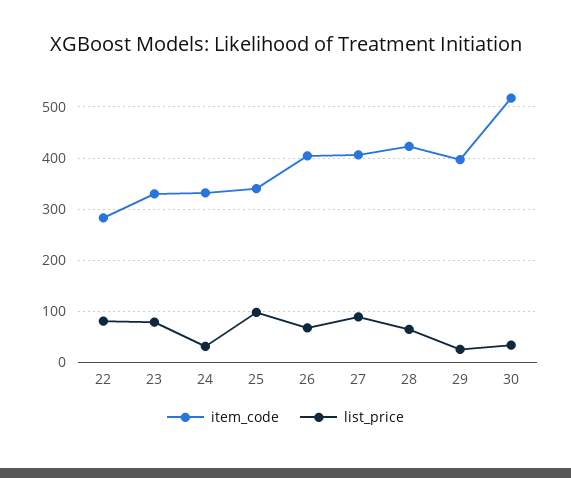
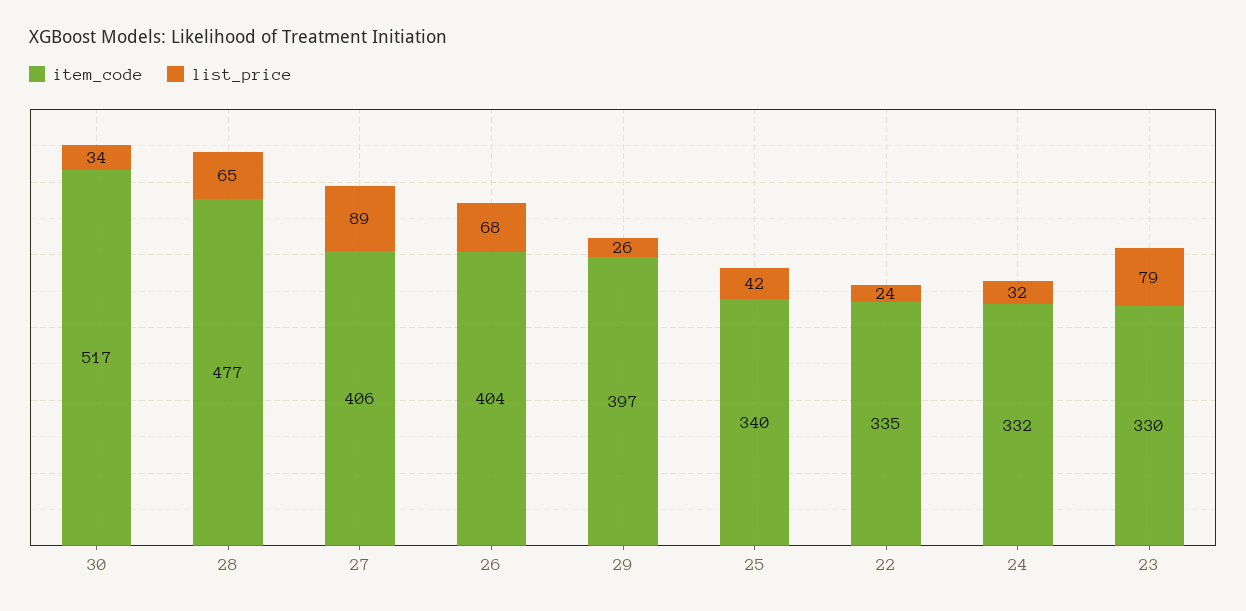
item_code, 22: 280 -> 335
list_price, 22: 80 -> 24
list_price, 25: 100 -> 42
item_code, 28: 420 -> 477

